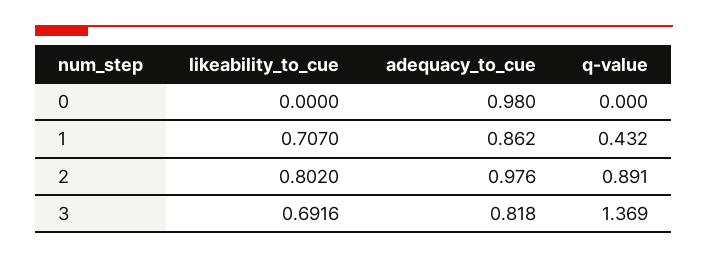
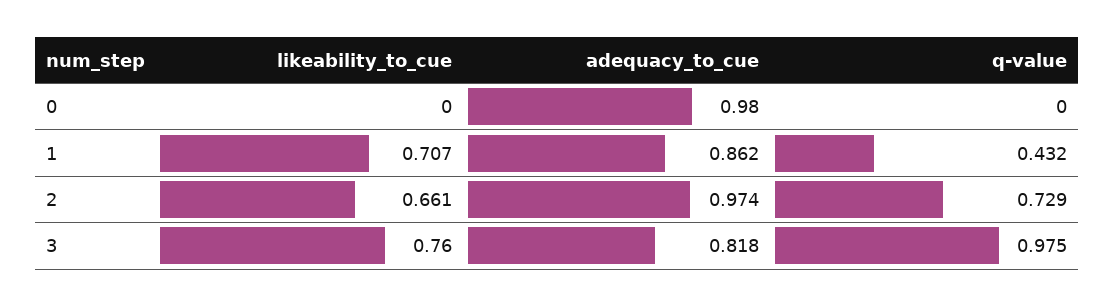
likeability_to_cue, 2: 0.802 -> 0.661
adequacy_to_cue, 2: 0.976 -> 0.974
q-value, 2: 0.891 -> 0.729
likeability_to_cue, 3: 0.6916 -> 0.76
q-value, 3: 1.369 -> 0.975

